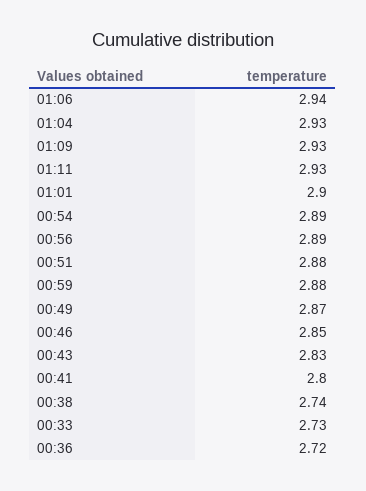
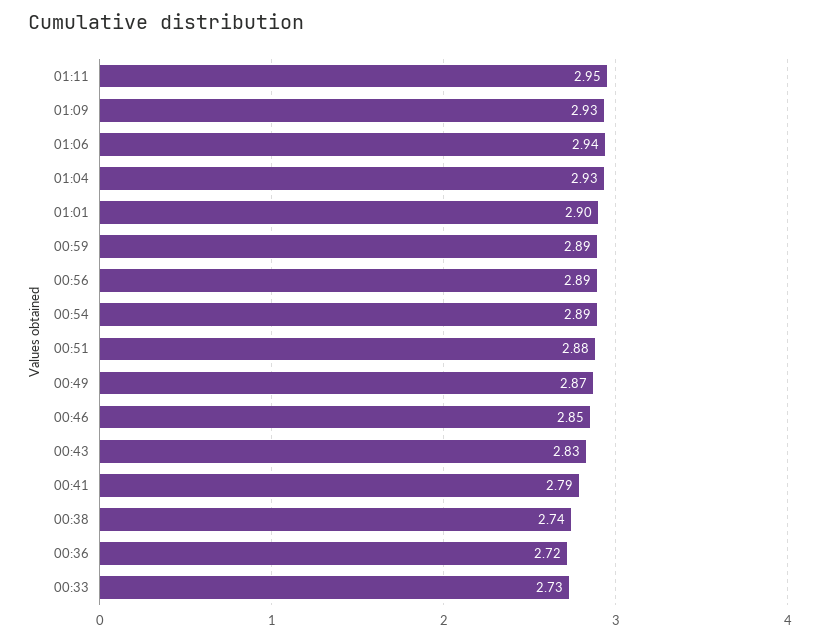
01:11: 2.93 -> 2.95
00:59: 2.88 -> 2.89
00:41: 2.8 -> 2.79

